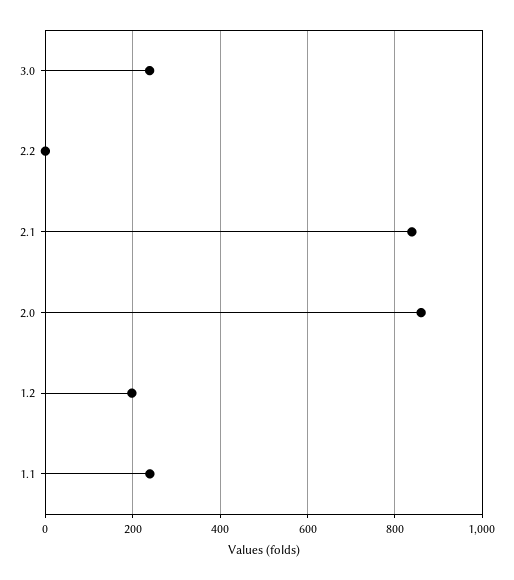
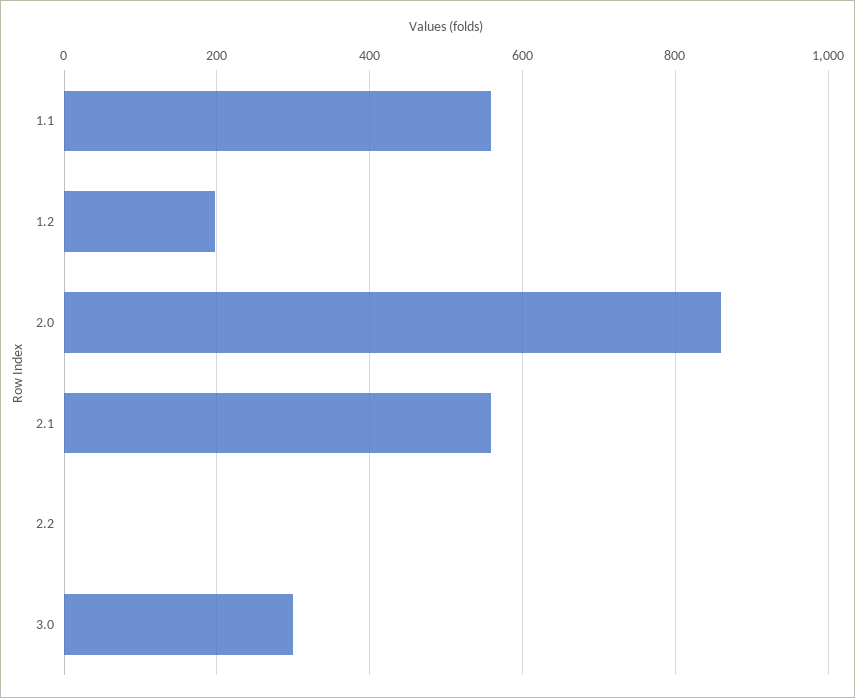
3.0: 240 -> 300
2.1: 840 -> 560
1.1: 240 -> 560

